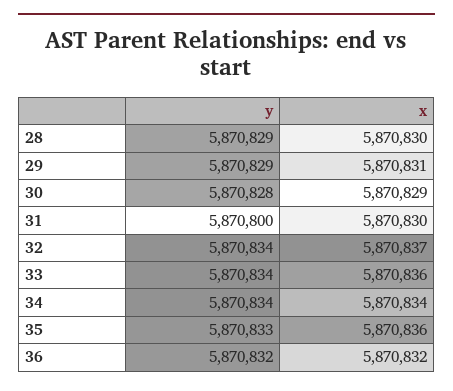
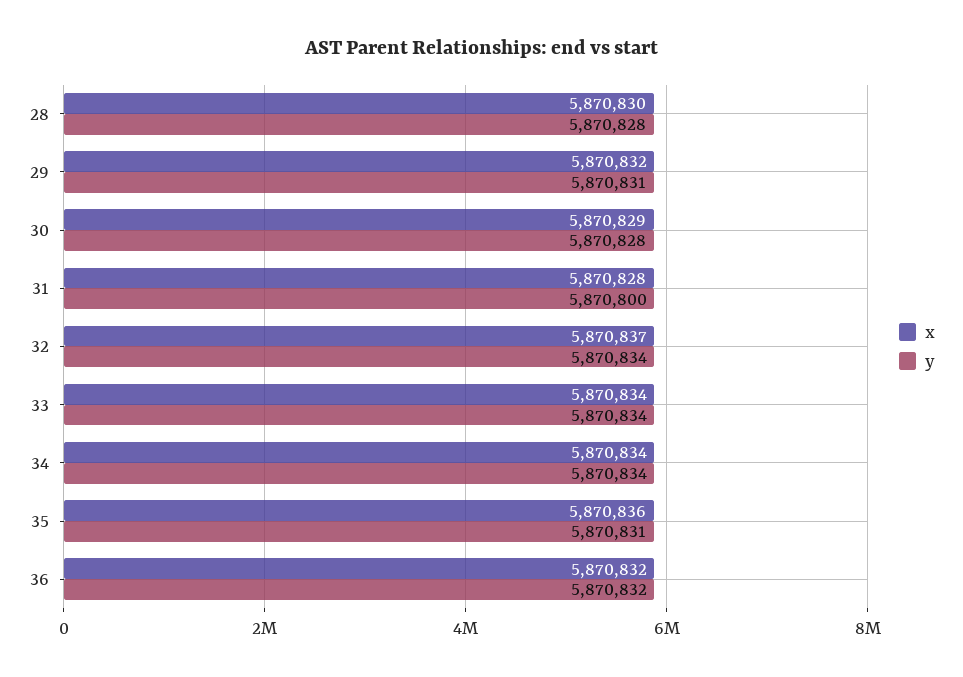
y, 28: 5870829 -> 5870828
y, 29: 5870829 -> 5870831
x, 29: 5870831 -> 5870832
x, 31: 5870830 -> 5870828
x, 33: 5870836 -> 5870834
y, 35: 5870833 -> 5870831

